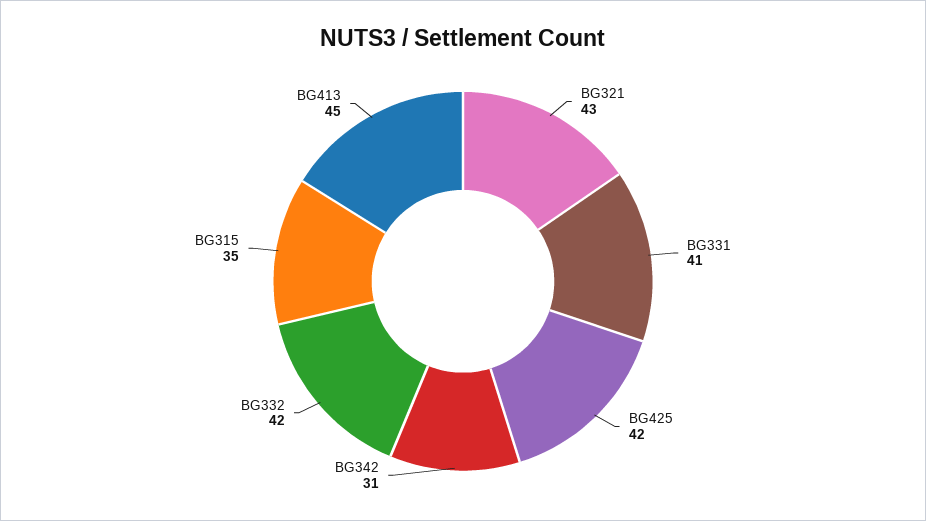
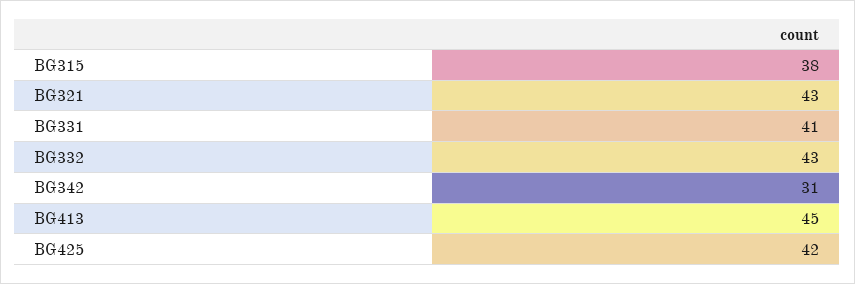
BG332: 42 -> 43
BG315: 35 -> 38

